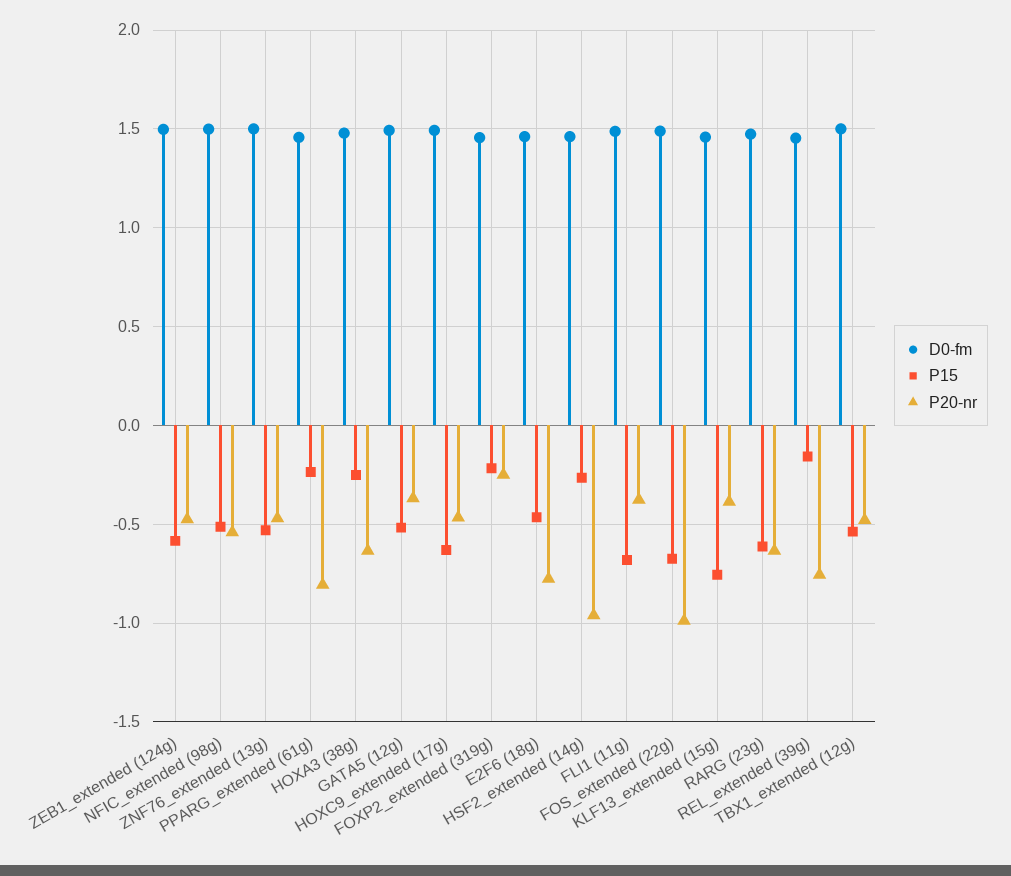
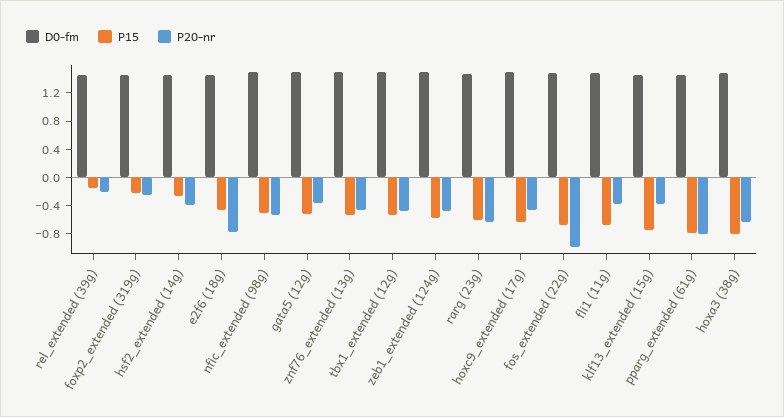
P15, PPARG_extended (61g): -0.25 -> -0.8
P15, HOXA3 (38g): -0.25 -> -0.8
P20-nr, HSF2_extended (14g): -0.95 -> -0.4
P20-nr, REL_extended (39g): -0.75 -> -0.2

